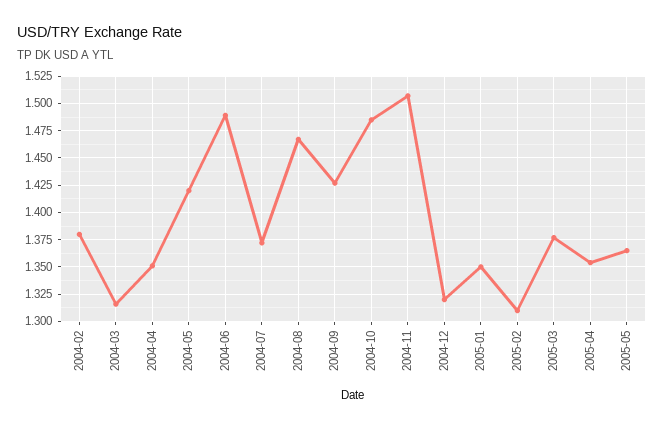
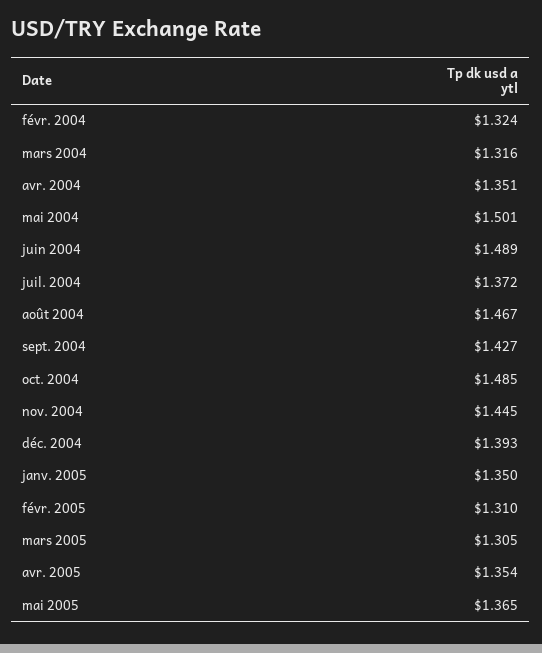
2004-02: 1.375 -> 1.324
2004-05: 1.425 -> 1.501
2004-11: 1.5 -> 1.445
2004-12: 1.325 -> 1.393
2005-03: 1.375 -> 1.305

